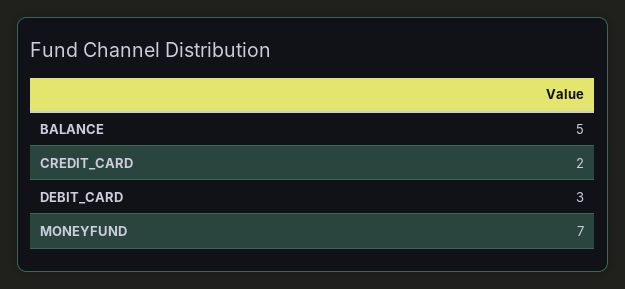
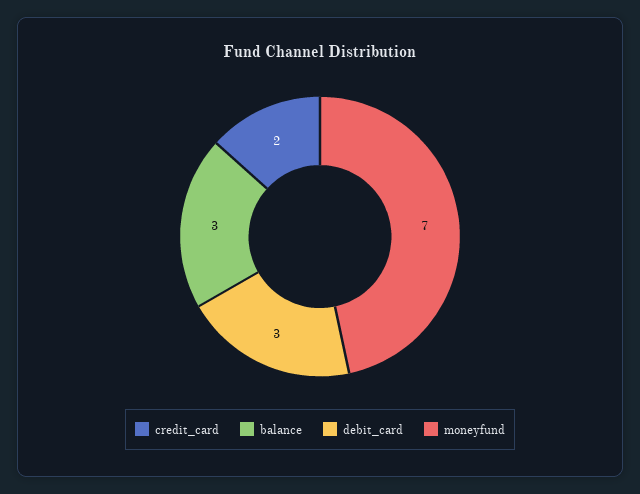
BALANCE: 5 -> 3

